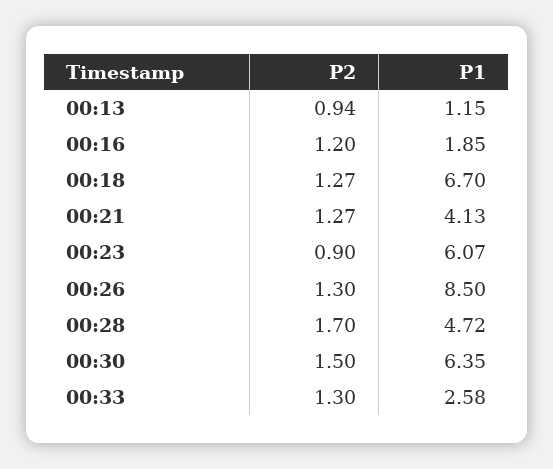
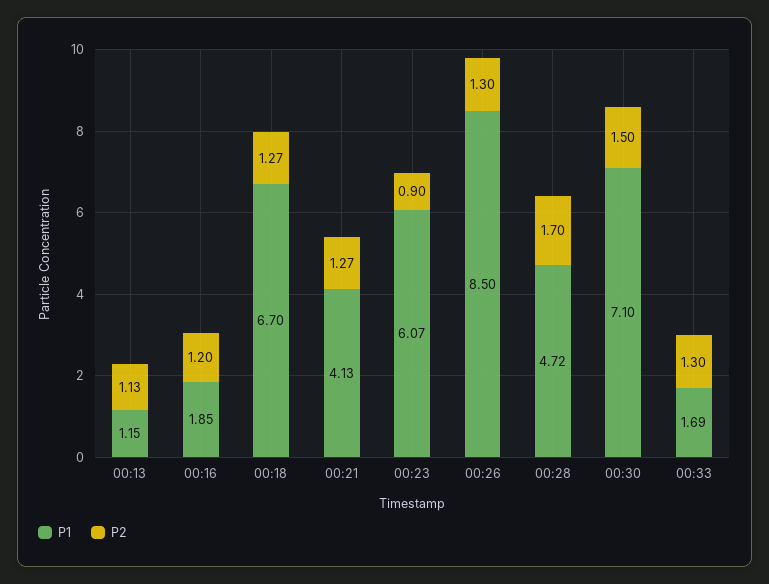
P2, 00:13: 0.94 -> 1.13
P1, 00:30: 6.35 -> 7.1
P1, 00:33: 2.58 -> 1.69

